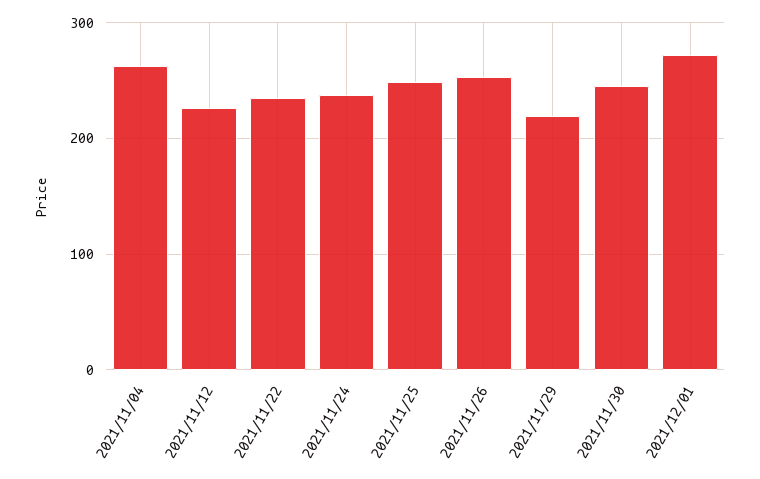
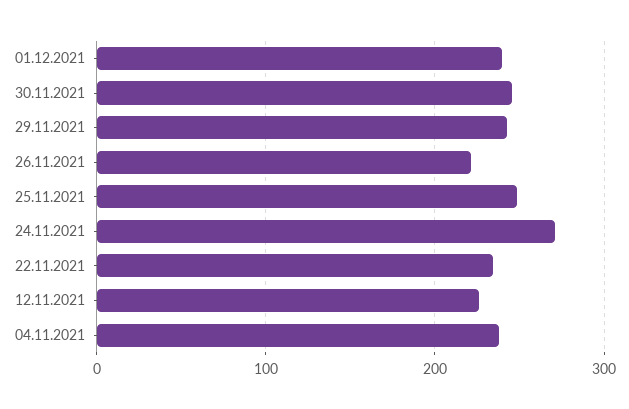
2021/11/04: 260 -> 240
2021/11/24: 240 -> 270
2021/11/26: 250 -> 220
2021/11/29: 220 -> 240
2021/12/01: 270 -> 240

